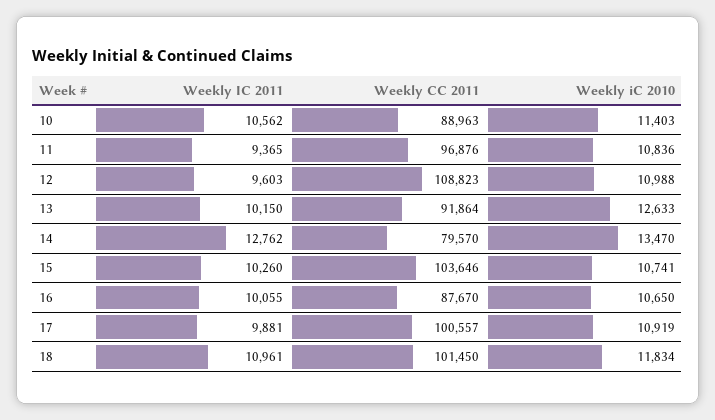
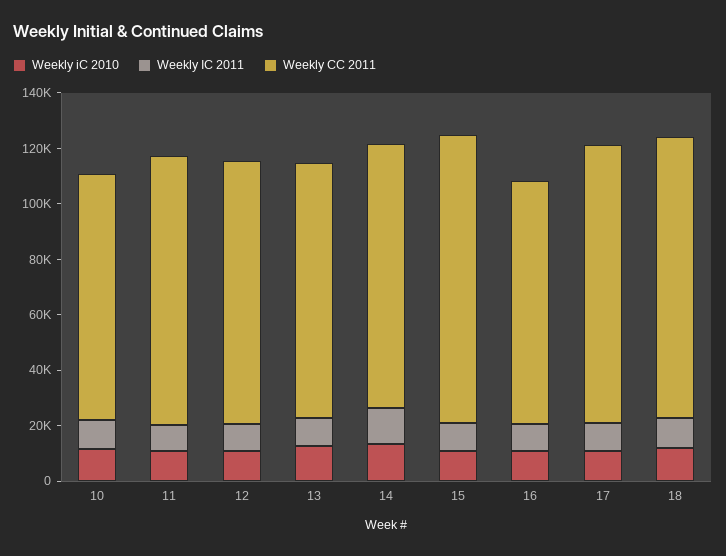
Weekly CC 2011, 12: 108823 -> 95000
Weekly CC 2011, 14: 79570 -> 95000

